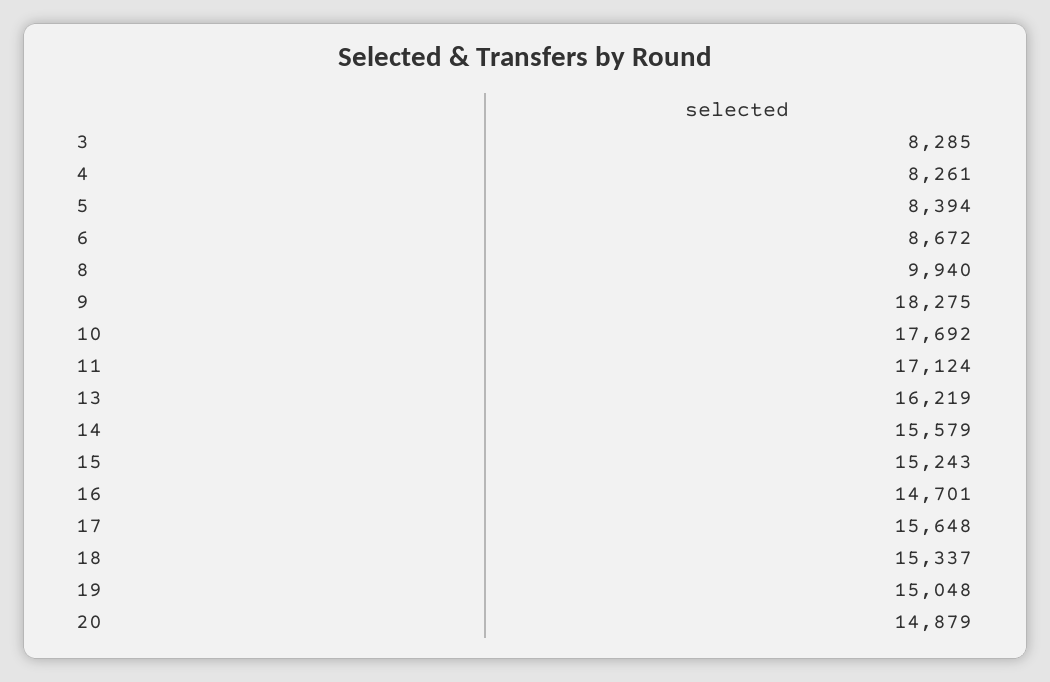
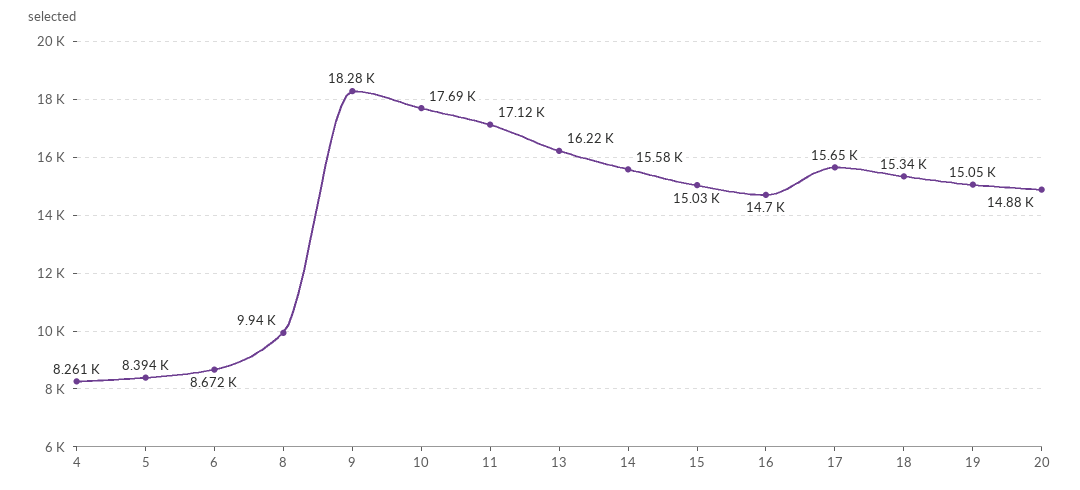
3: 8285 -> none
15: 15243 -> 15030

